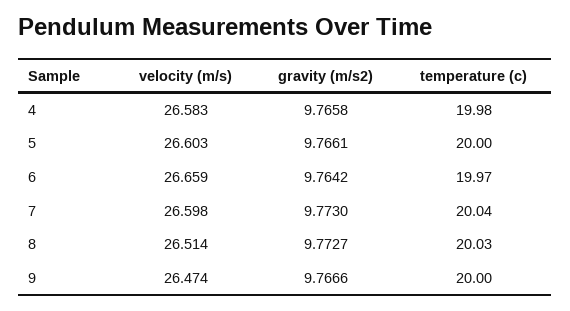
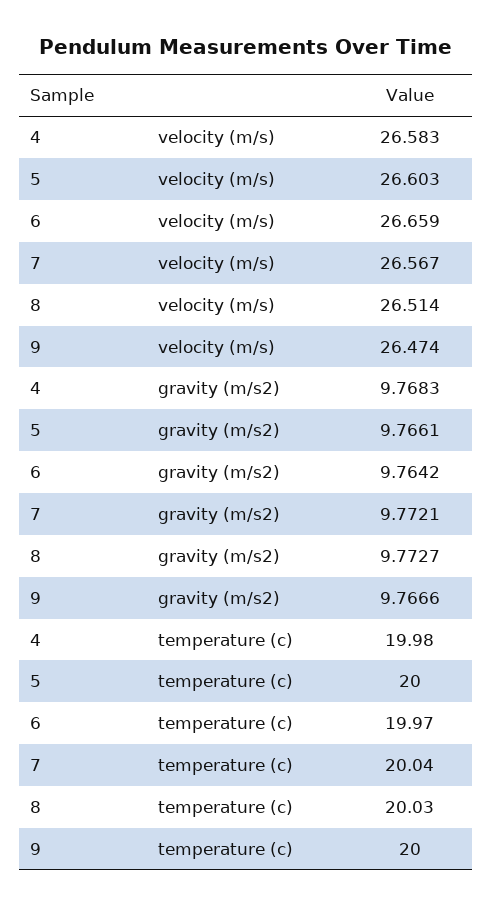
gravity (m/s2), 4: 9.7658 -> 9.7683
velocity (m/s), 7: 26.598 -> 26.567
gravity (m/s2), 7: 9.773 -> 9.7721

